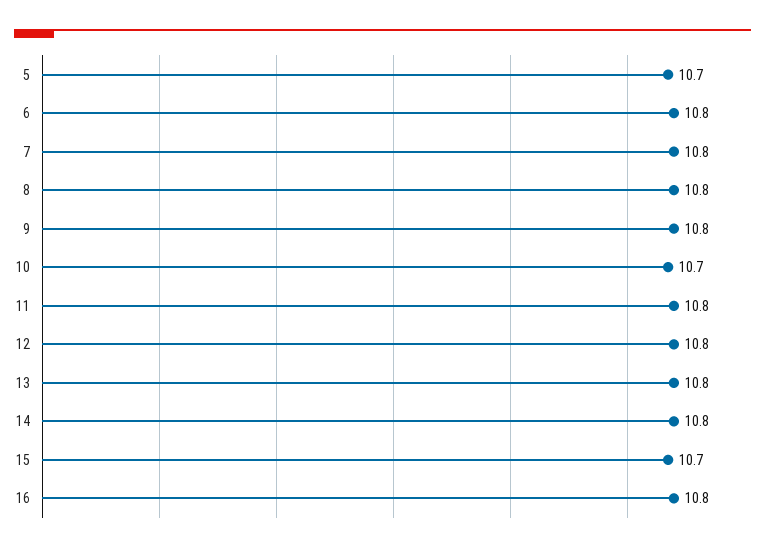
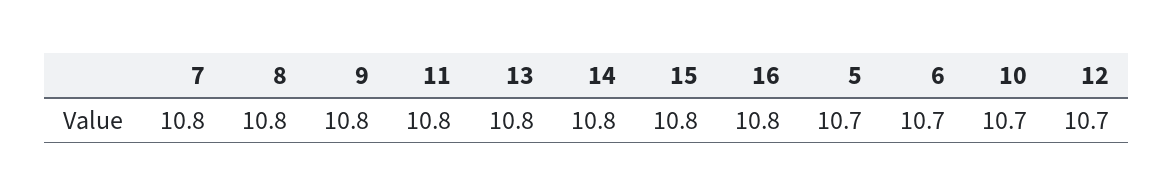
6: 10.8 -> 10.7
12: 10.8 -> 10.7
15: 10.7 -> 10.8

